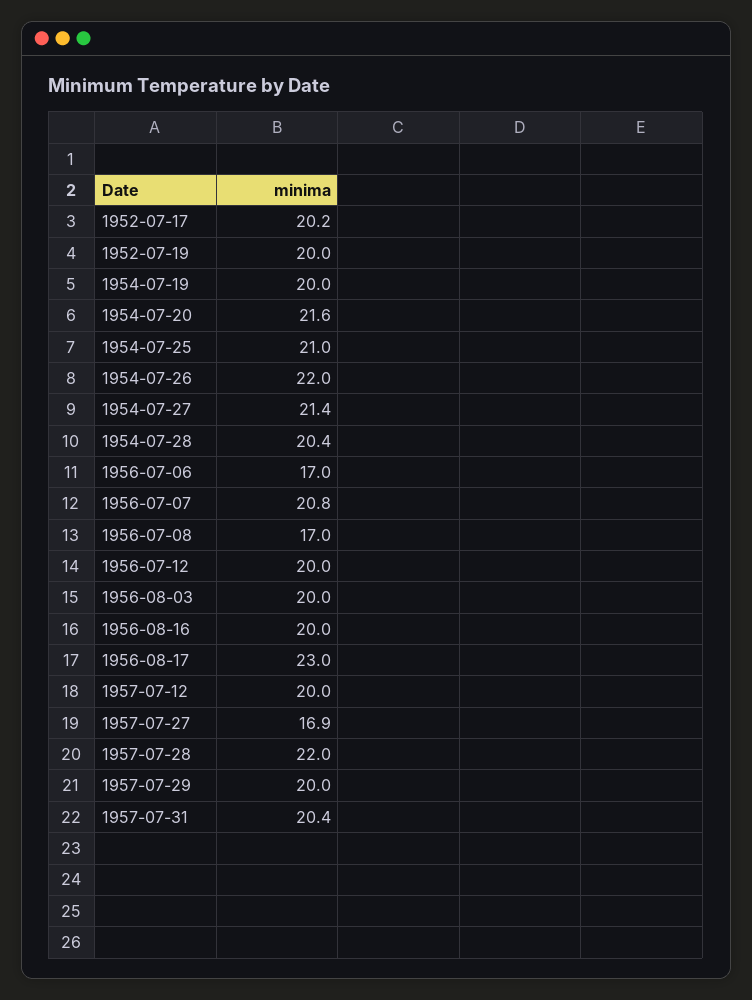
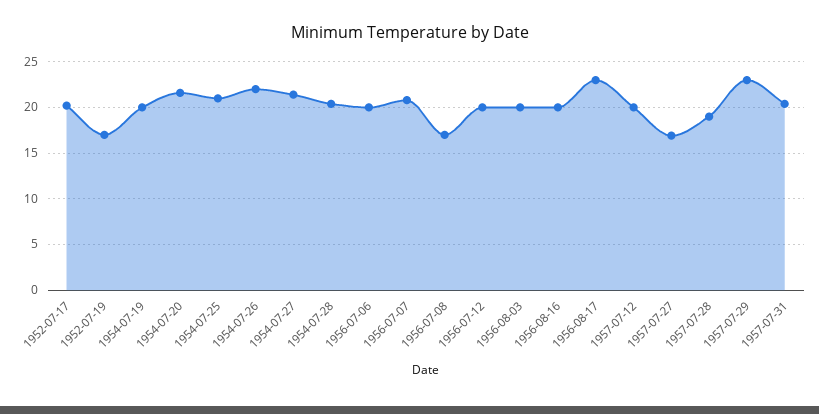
1952-07-19: 20 -> 17
1956-07-06: 17 -> 20
1957-07-28: 22 -> 19
1957-07-29: 20 -> 23

